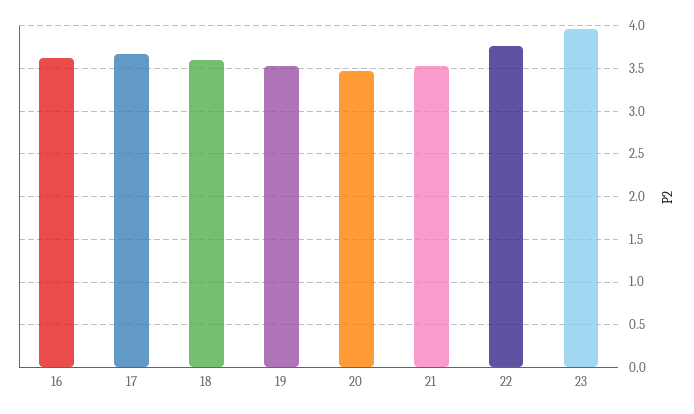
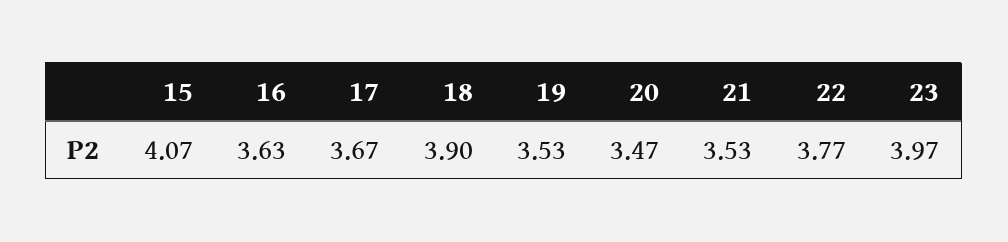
18: 3.6 -> 3.9
15: none -> 4.07

